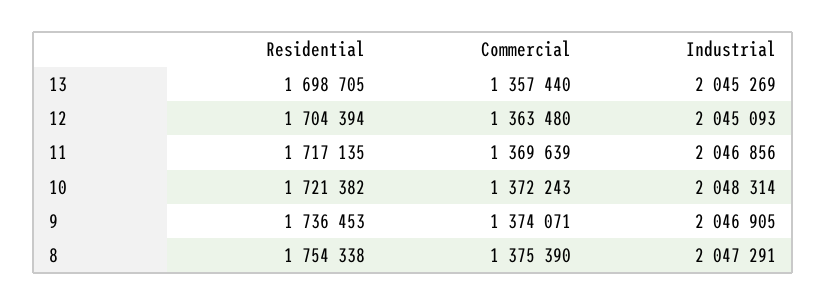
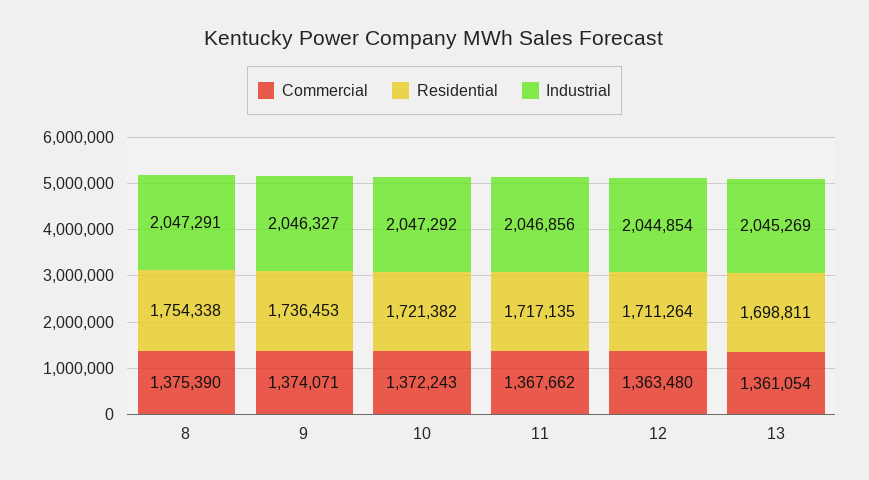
Residential, 13: 1698705 -> 1698811
Commercial, 13: 1357440 -> 1361054
Residential, 12: 1704394 -> 1711264
Industrial, 12: 2045093 -> 2044854
Commercial, 11: 1369639 -> 1367662
Industrial, 10: 2048314 -> 2047292
Industrial, 9: 2046905 -> 2046327

